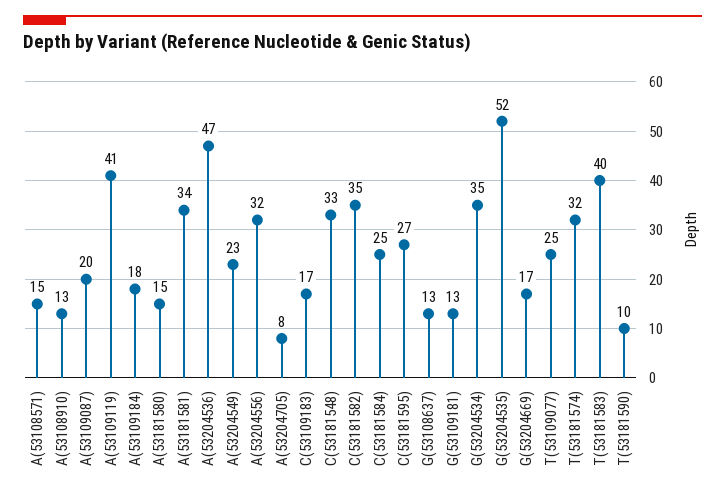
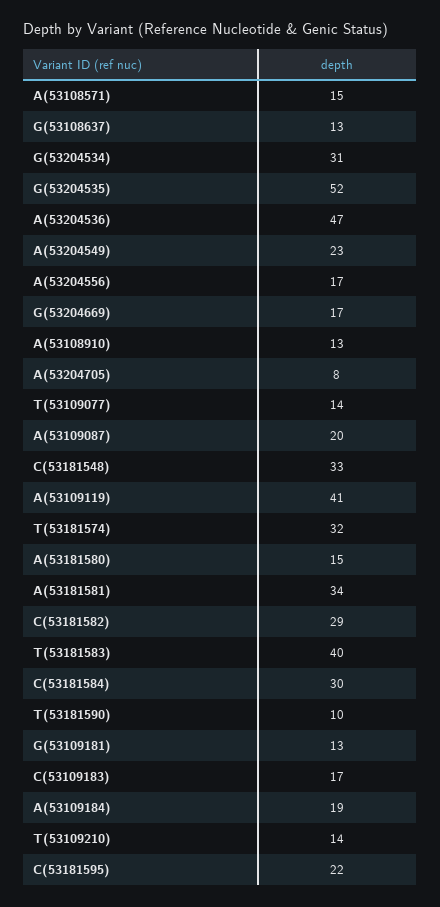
A(53109184): 18 -> 19
A(53204556): 32 -> 17
C(53181582): 35 -> 29
C(53181584): 25 -> 30
C(53181595): 27 -> 22
G(53204534): 35 -> 31
T(53109077): 25 -> 14
T(53109210): none -> 14

